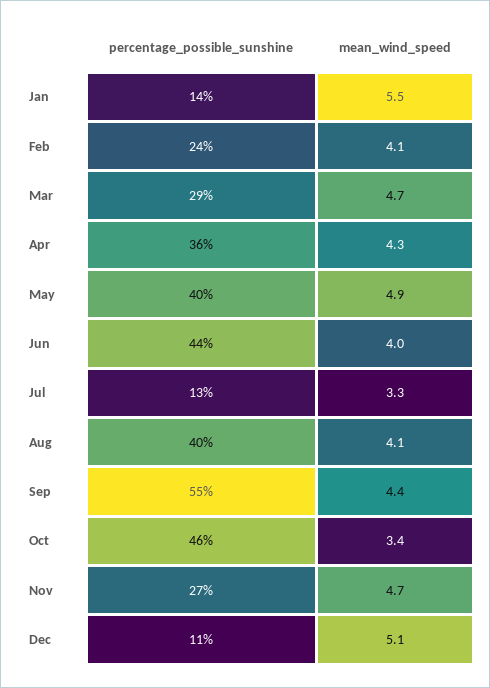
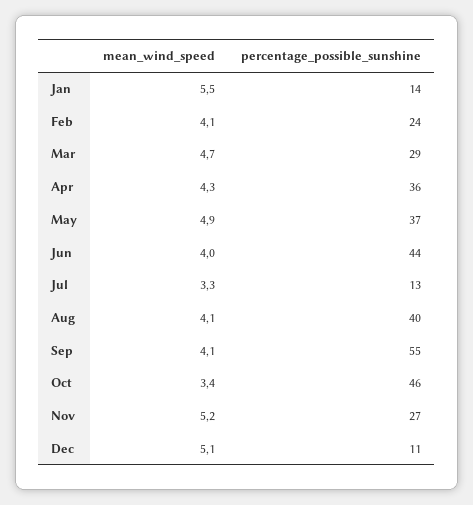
percentage_possible_sunshine, May: 40 -> 37
mean_wind_speed, Sep: 4.4 -> 4.1
mean_wind_speed, Nov: 4.7 -> 5.2

